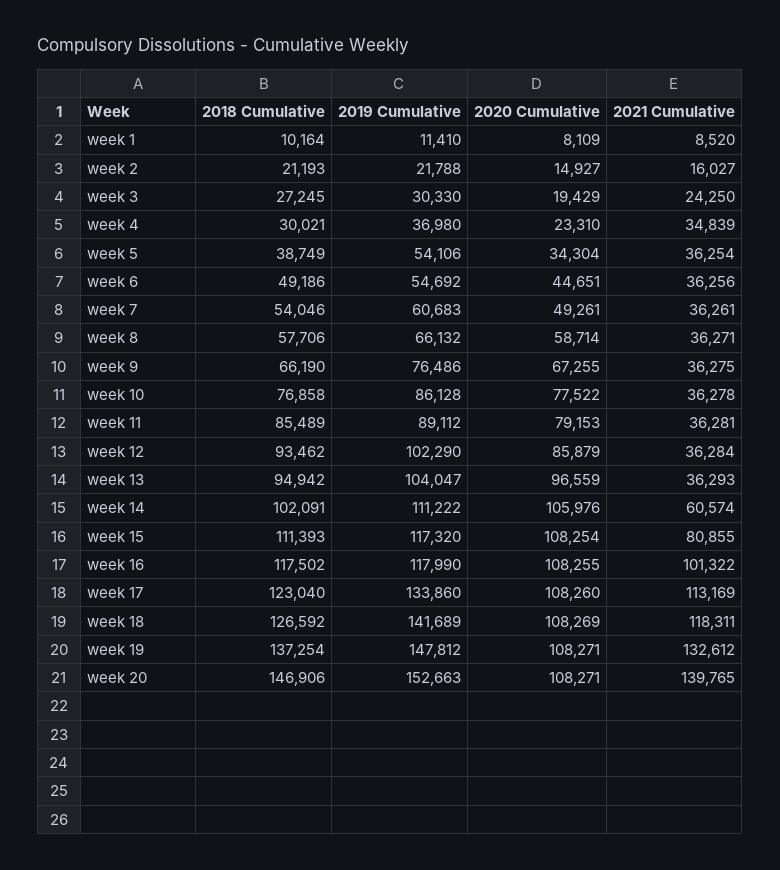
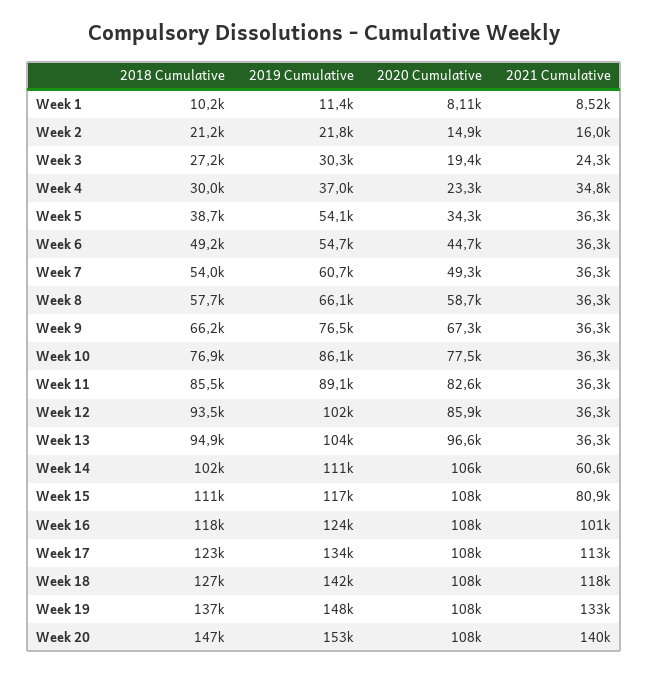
2020 Cumulative, week 11: 79153 -> 82600
2019 Cumulative, week 16: 117990 -> 124000

